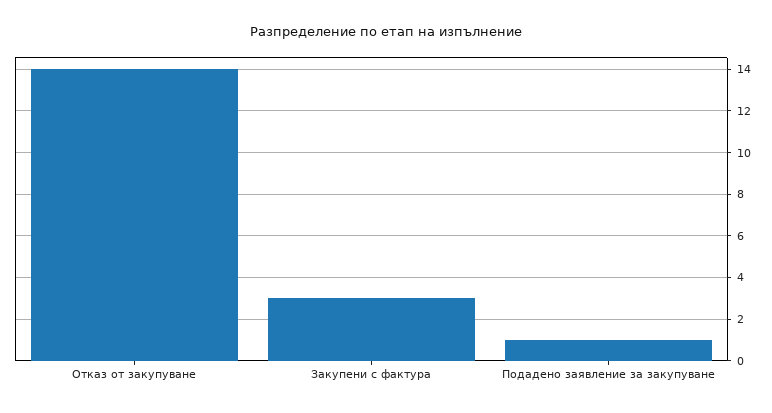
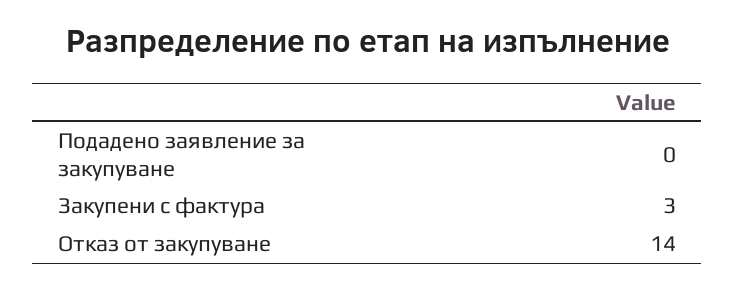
Подадено заявление за закупуване: 1 -> 0

